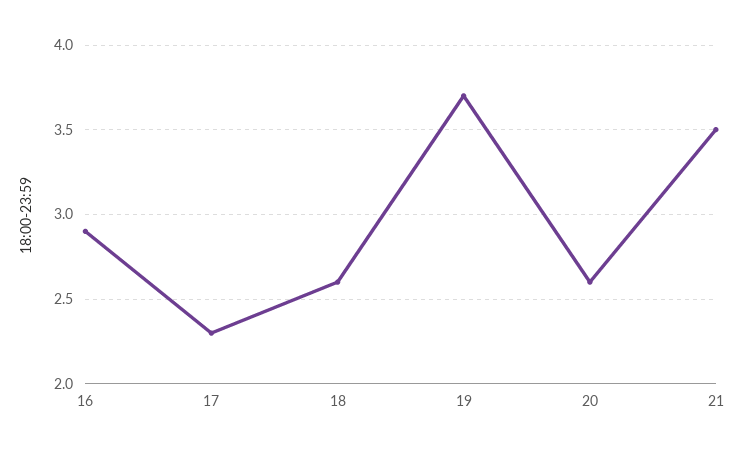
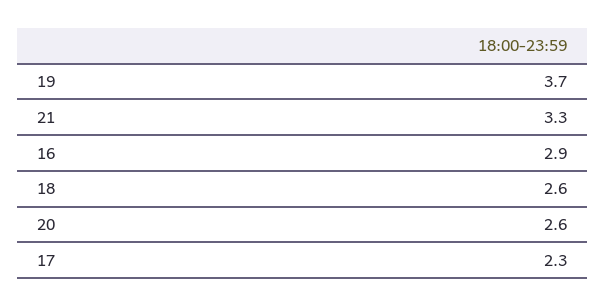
21: 3.5 -> 3.3

